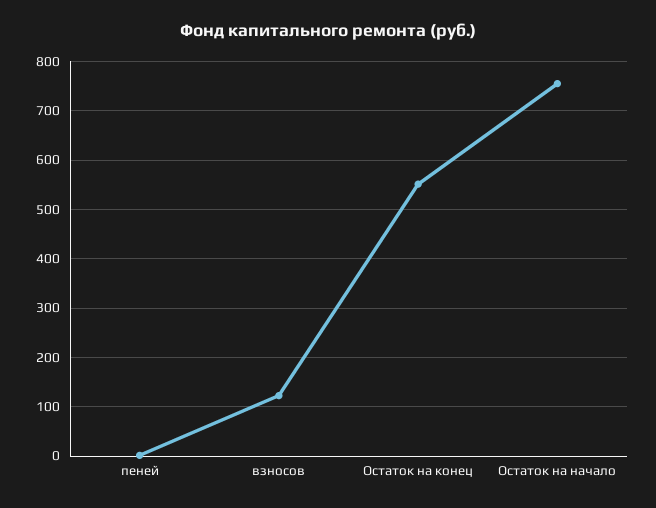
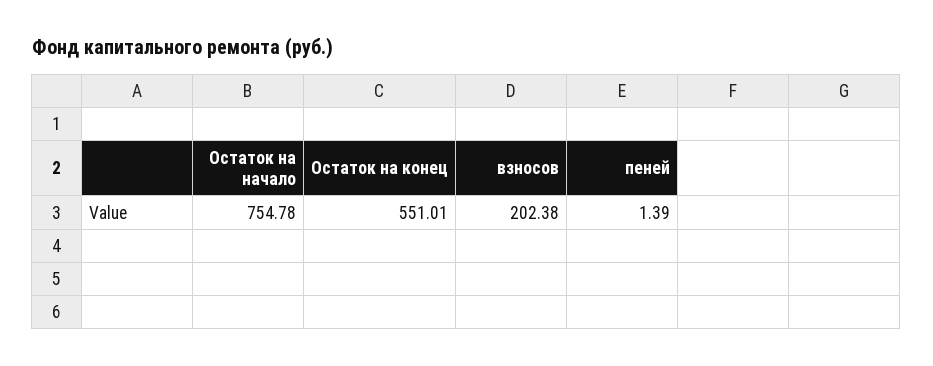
взносов: 120 -> 202.38

